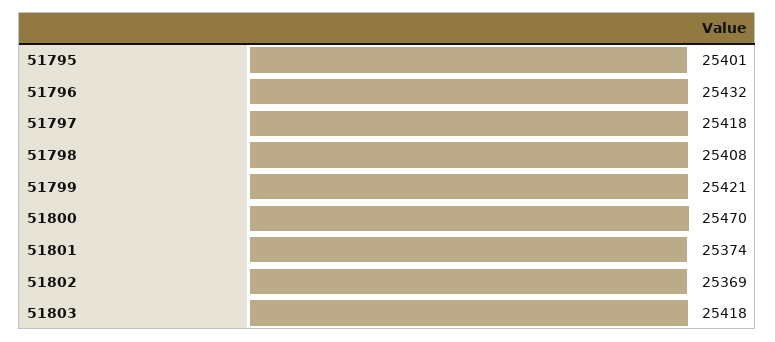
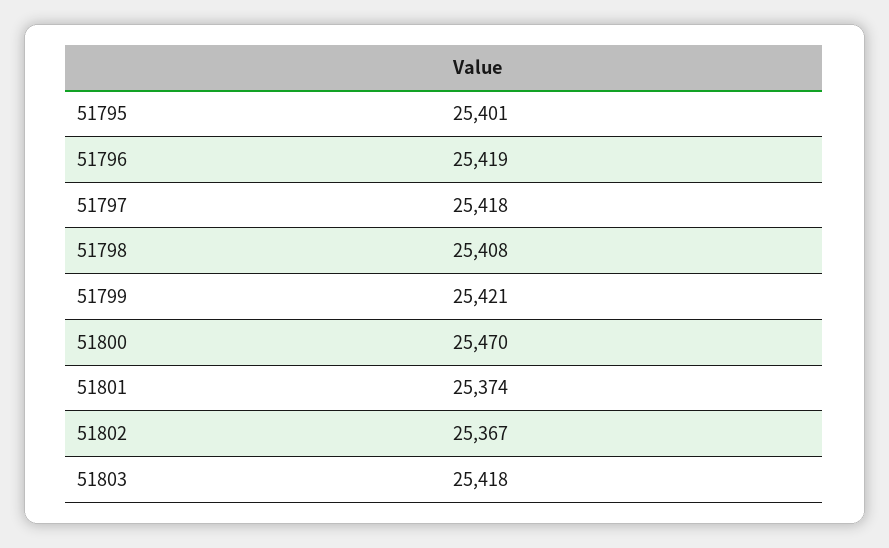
51796: 25432 -> 25419
51802: 25369 -> 25367

